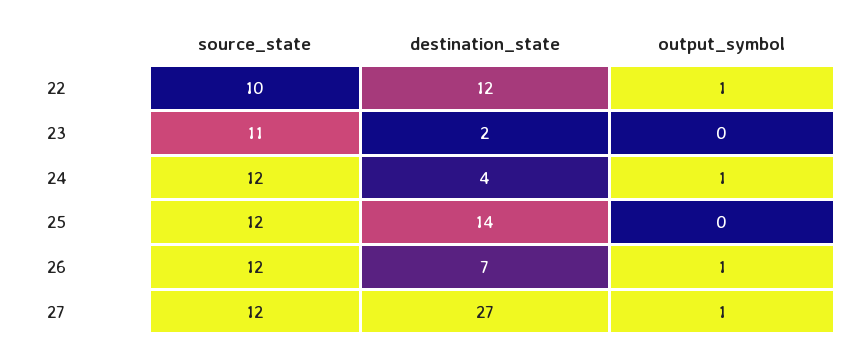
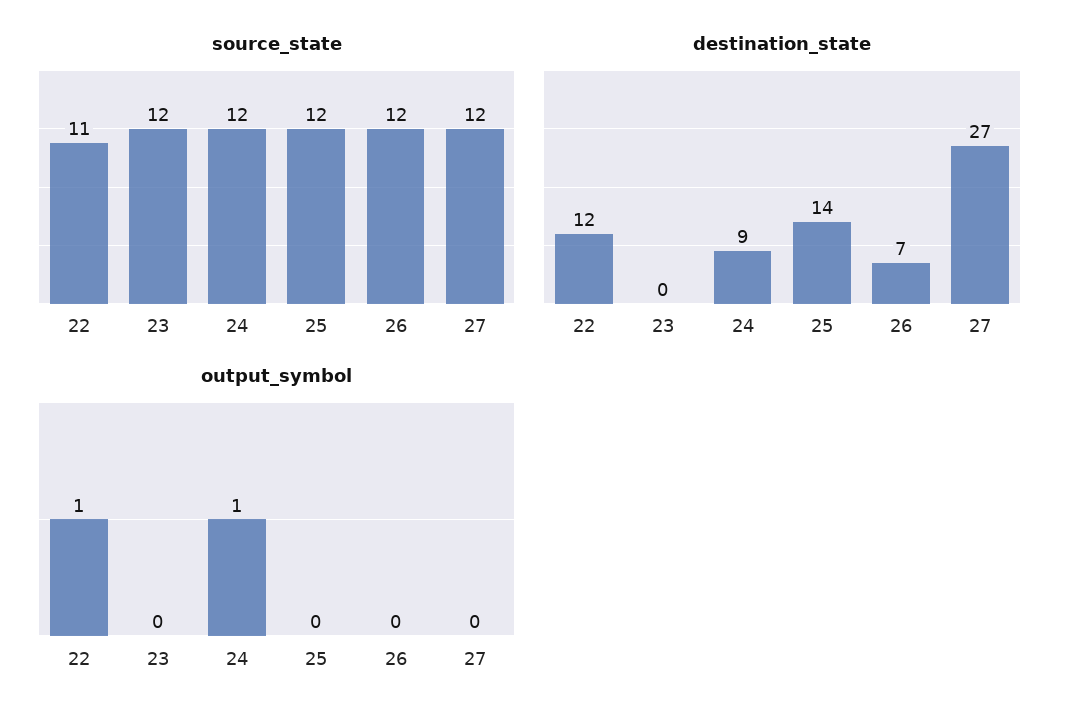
source_state, 22: 10 -> 11
source_state, 23: 11 -> 12
destination_state, 23: 2 -> 0
destination_state, 24: 4 -> 9
output_symbol, 26: 1 -> 0
output_symbol, 27: 1 -> 0

